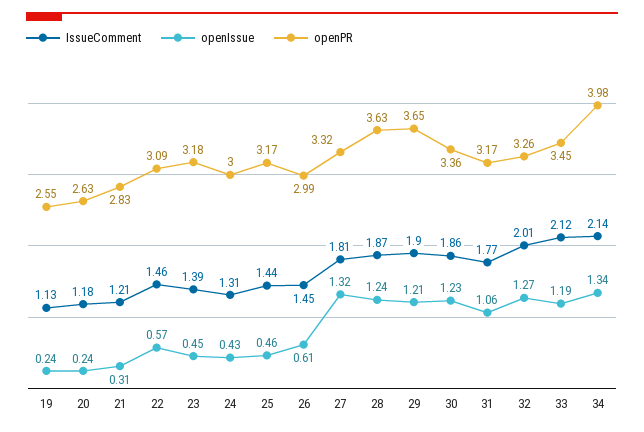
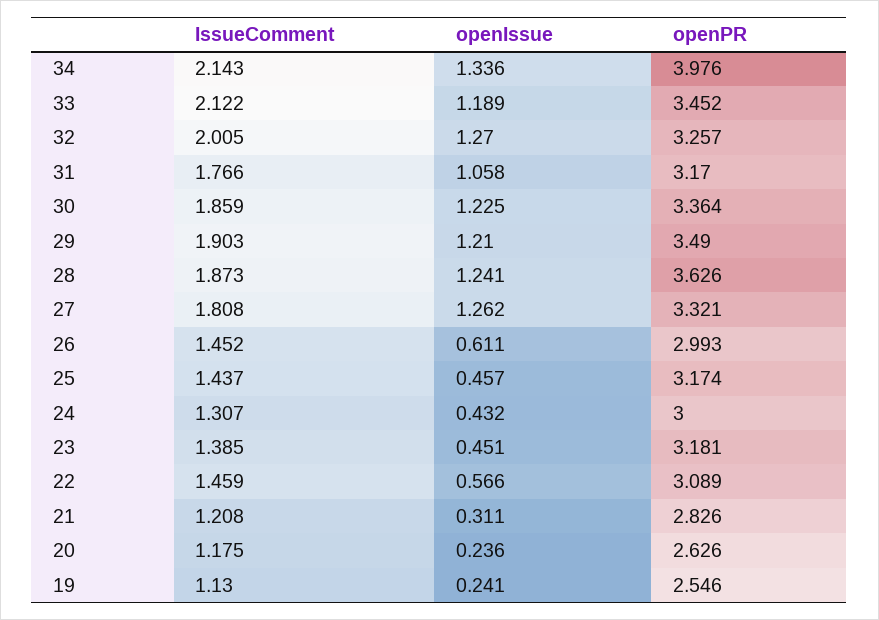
openIssue, 27: 1.32 -> 1.262
openPR, 29: 3.65 -> 3.49

